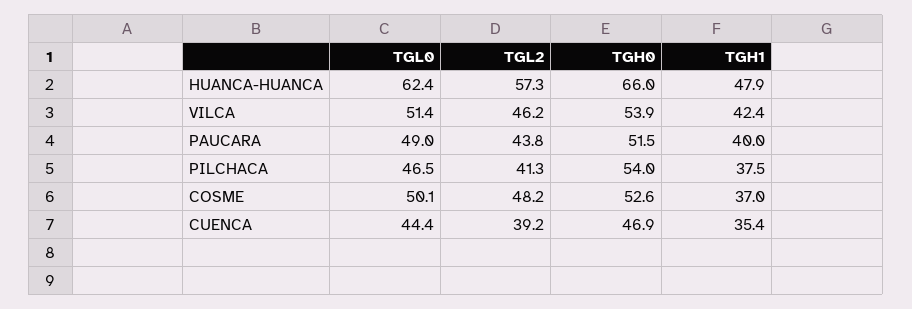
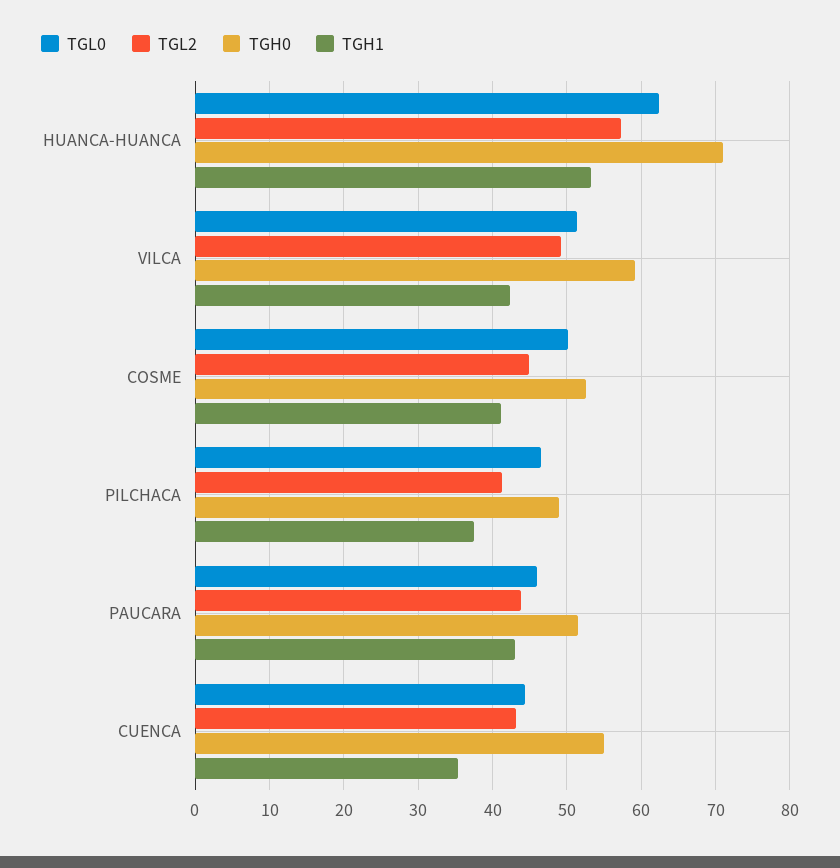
TGH0, HUANCA-HUANCA: 66 -> 71
TGH1, HUANCA-HUANCA: 47.9 -> 53
TGL2, VILCA: 46.2 -> 49
TGH0, VILCA: 53.9 -> 59
TGL0, PAUCARA: 49 -> 46
TGH1, PAUCARA: 40 -> 43
TGH0, PILCHACA: 54 -> 49
TGL2, COSME: 48.2 -> 45
TGH1, COSME: 37 -> 41
TGL2, CUENCA: 39.2 -> 43
TGH0, CUENCA: 46.9 -> 55

